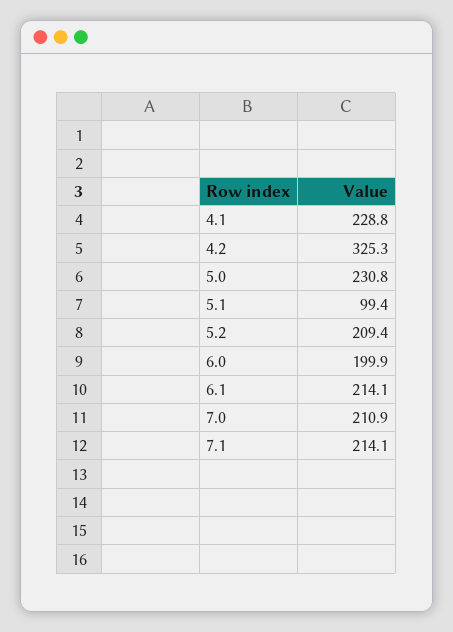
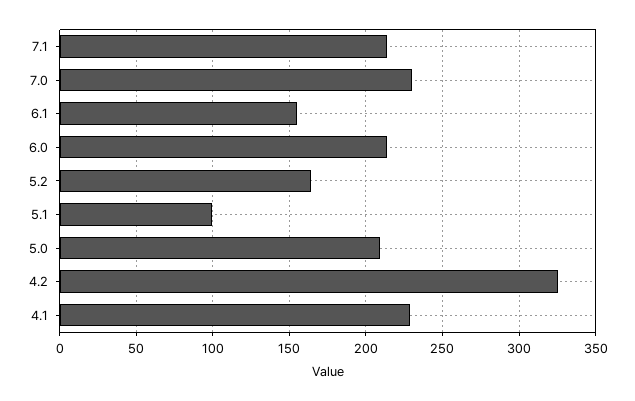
5.0: 230.8 -> 210
5.2: 209.4 -> 165
6.0: 199.9 -> 215
6.1: 214.1 -> 155
7.0: 210.9 -> 230

